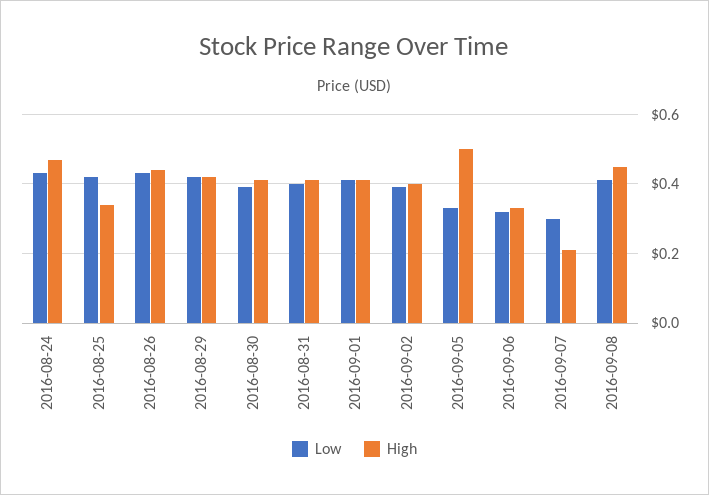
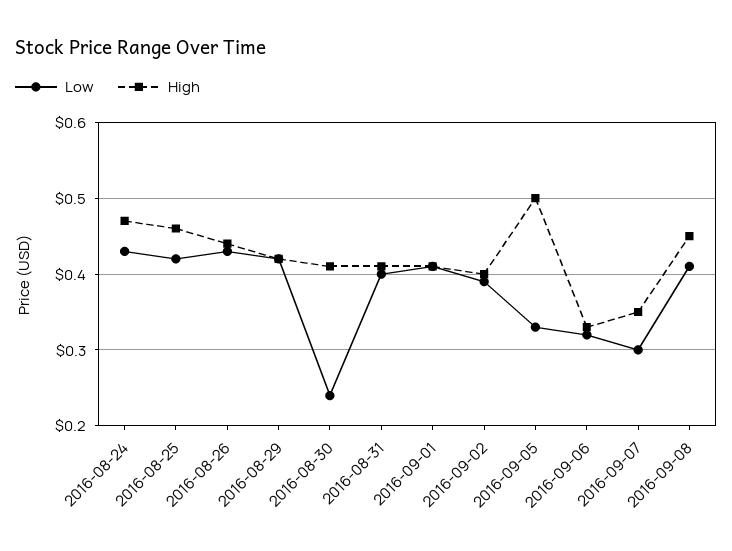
High, 2016-08-25: 0.35 -> 0.46
Low, 2016-08-30: 0.4 -> 0.24
High, 2016-09-07: 0.2 -> 0.35

